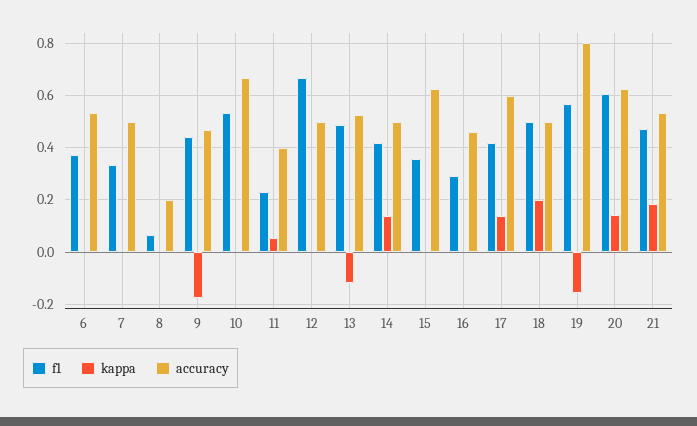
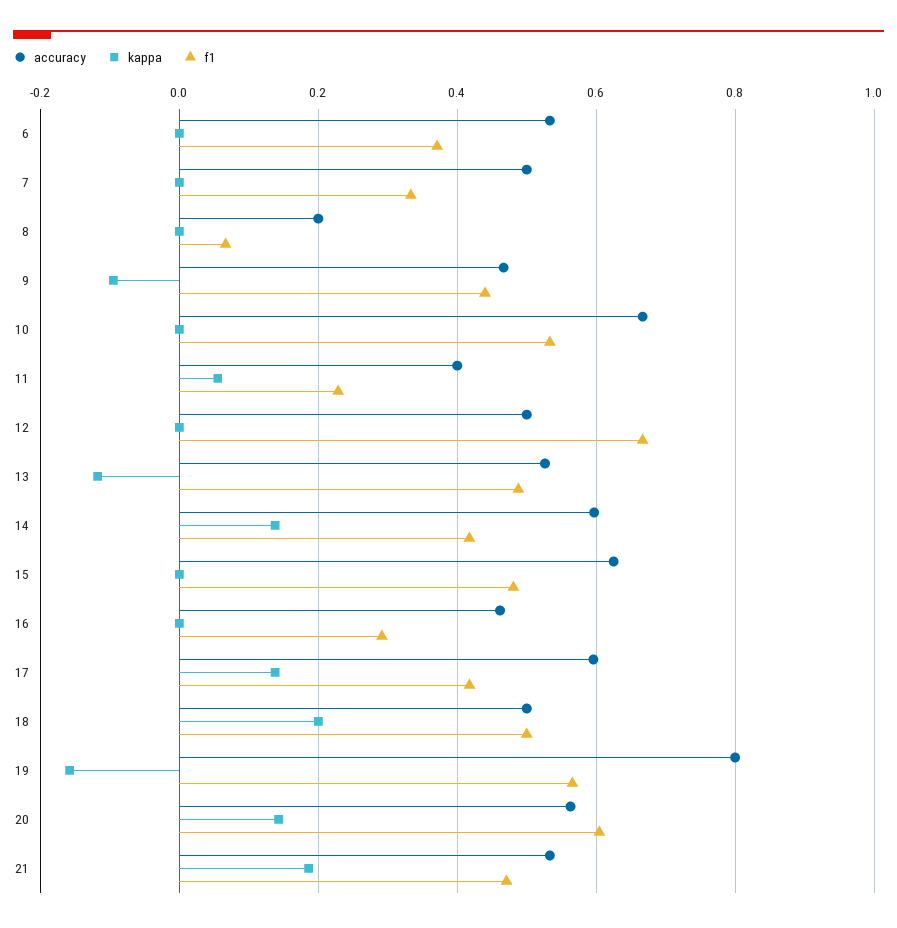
kappa, 9: -0.175 -> -0.1
accuracy, 14: 0.5 -> 0.6
f1, 15: 0.35 -> 0.48
accuracy, 20: 0.625 -> 0.56

